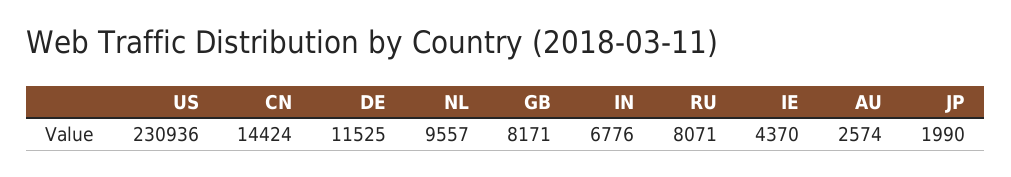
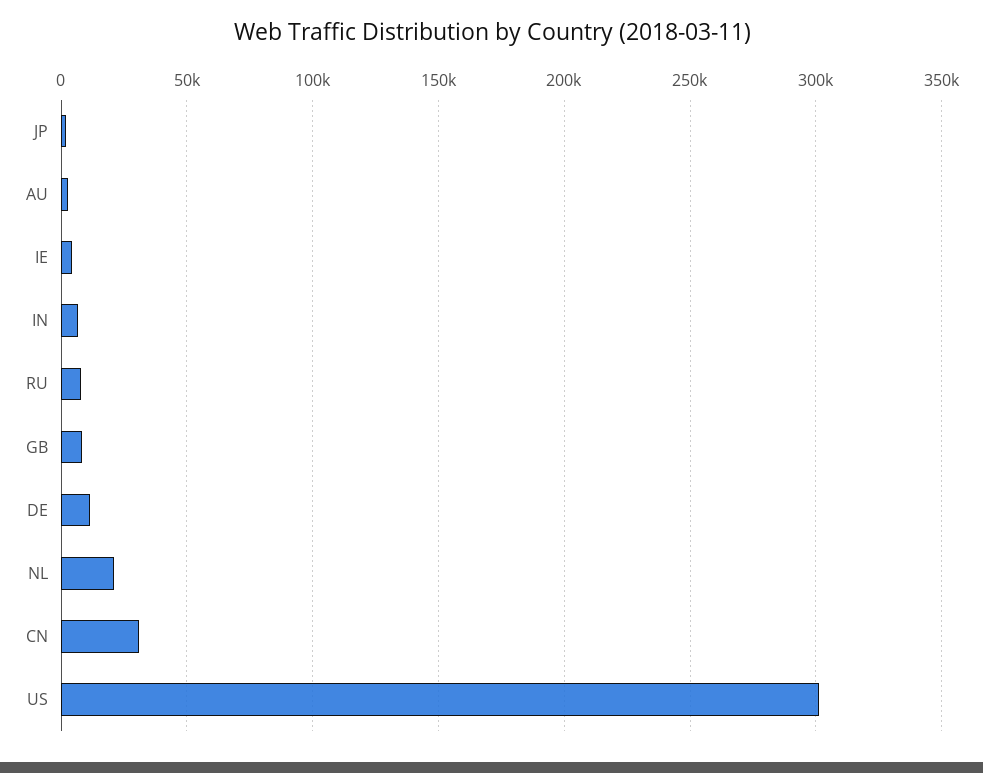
US: 230936 -> 300000
CN: 14424 -> 30000
NL: 9557 -> 20000

